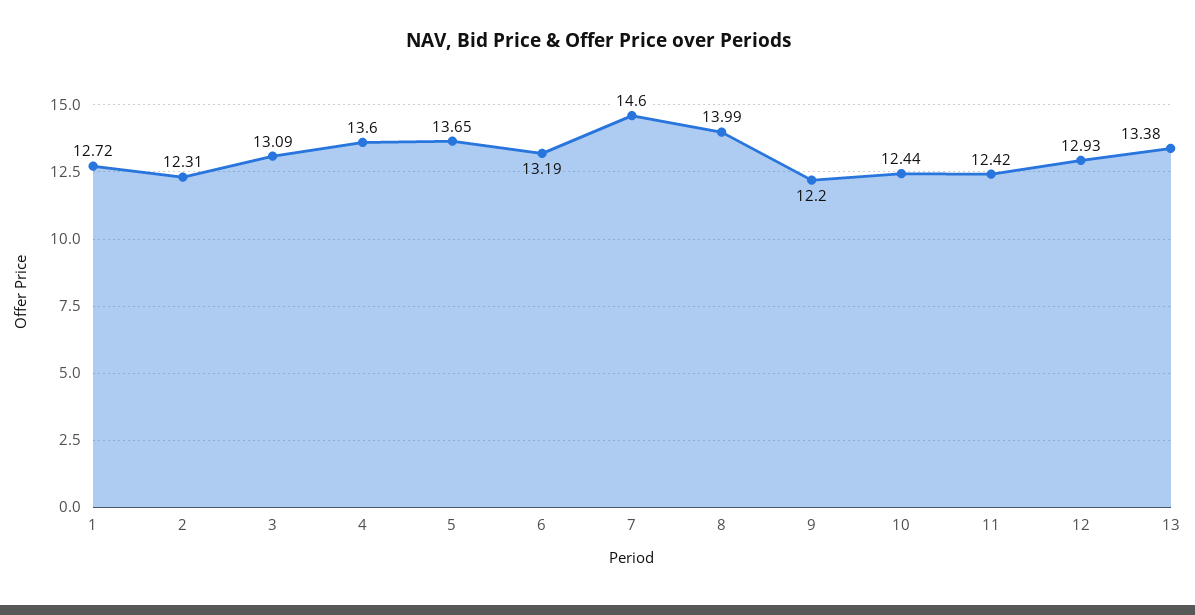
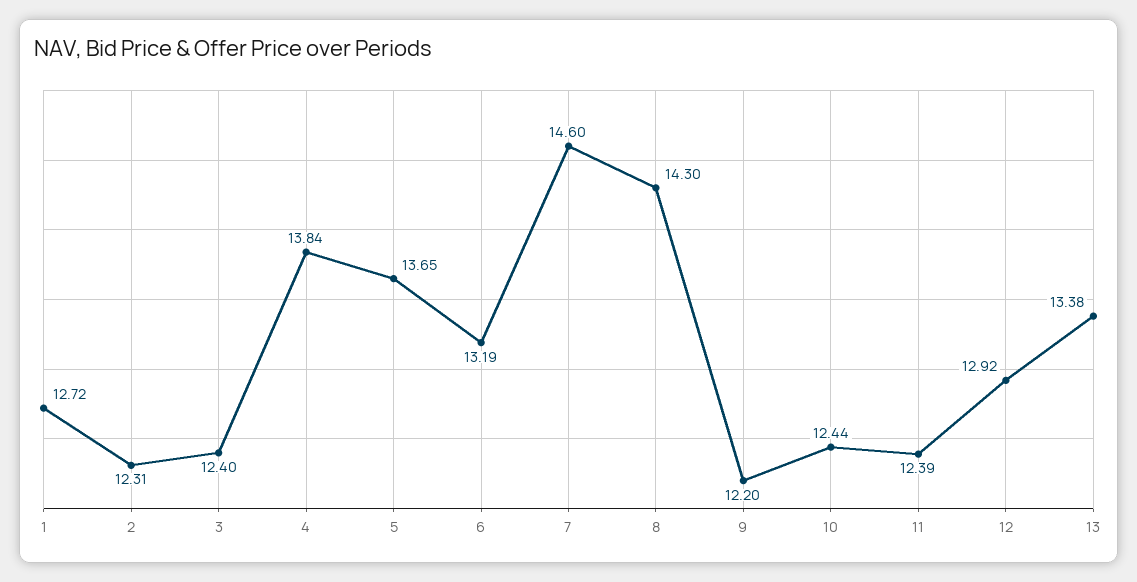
3: 13.09 -> 12.4
4: 13.6 -> 13.84
8: 13.99 -> 14.3
11: 12.42 -> 12.39
12: 12.93 -> 12.92

